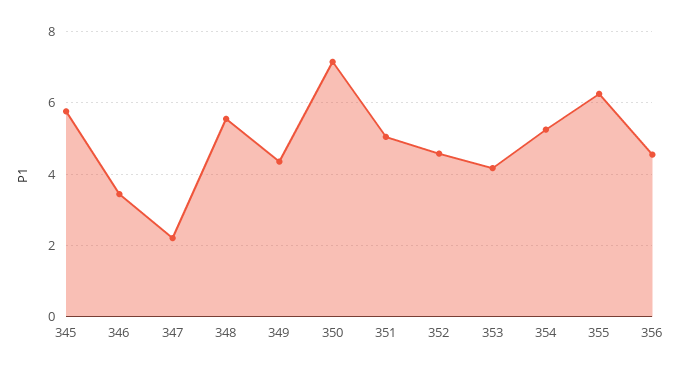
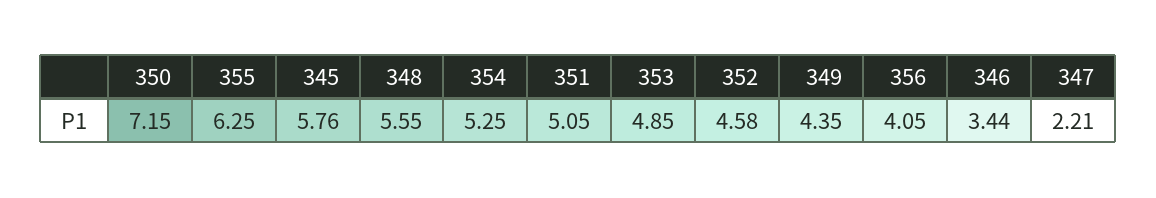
353: 4.2 -> 4.85
356: 4.6 -> 4.05

